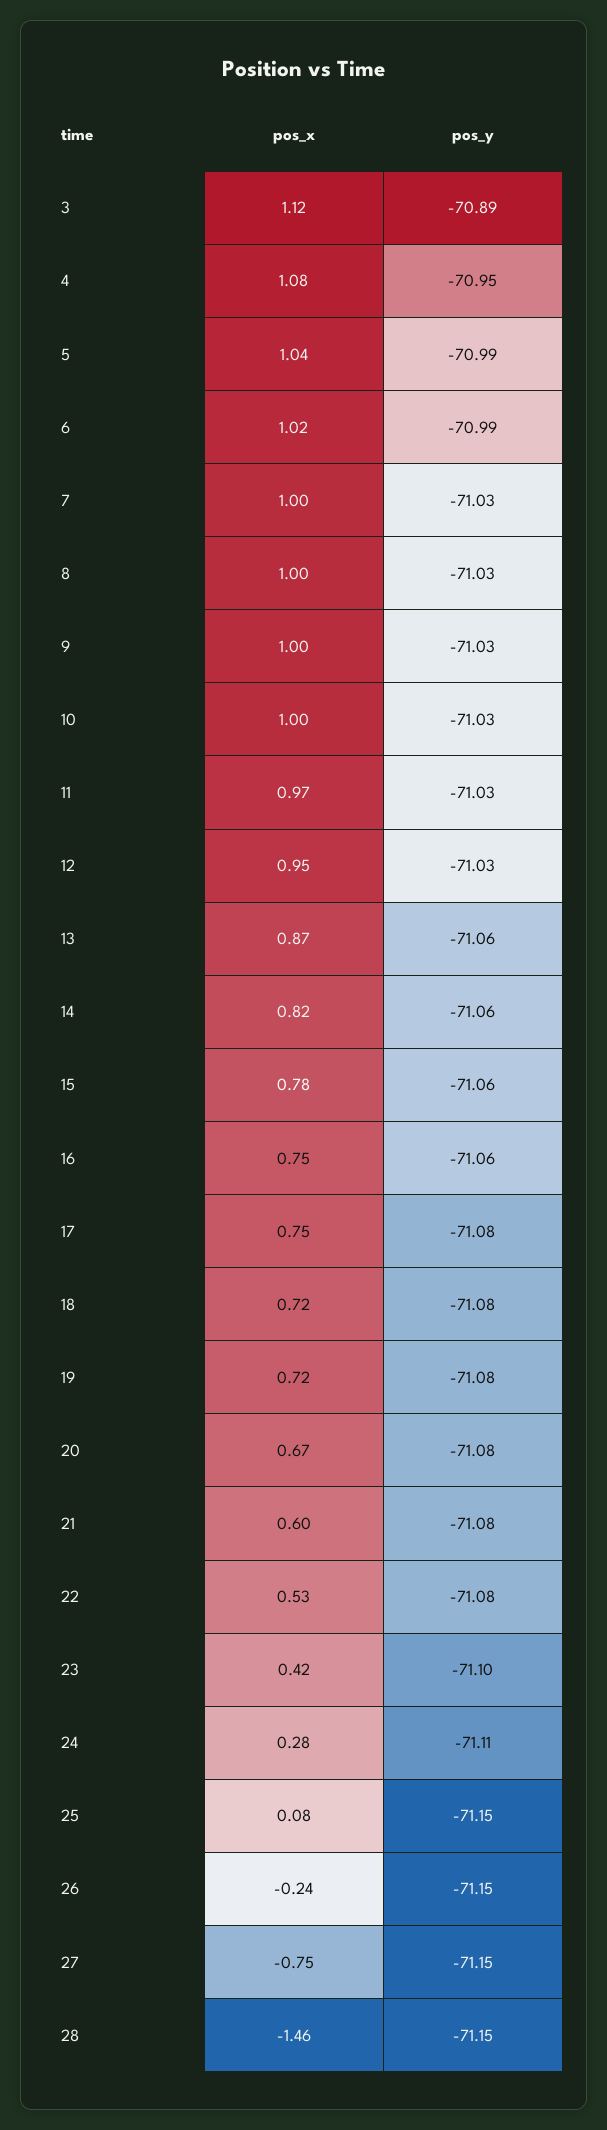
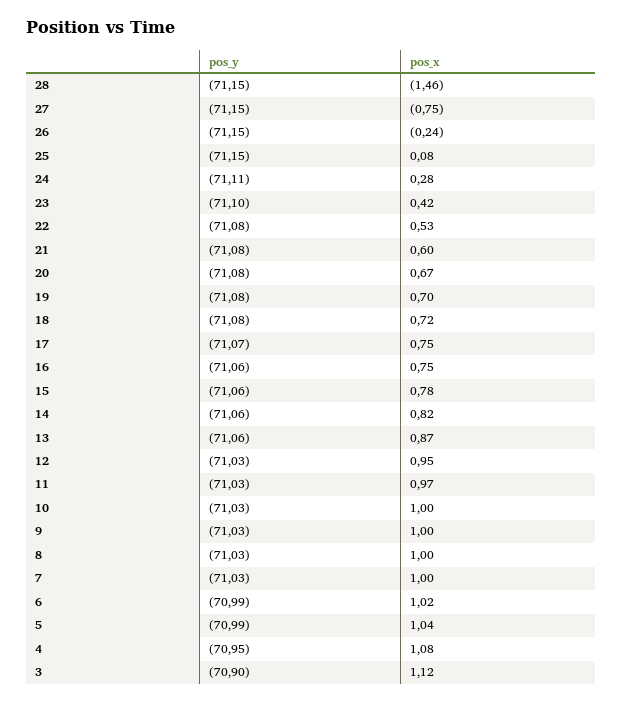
pos_y, 3: -70.89 -> -70.9
pos_y, 17: -71.08 -> -71.07
pos_x, 19: 0.72 -> 0.7

